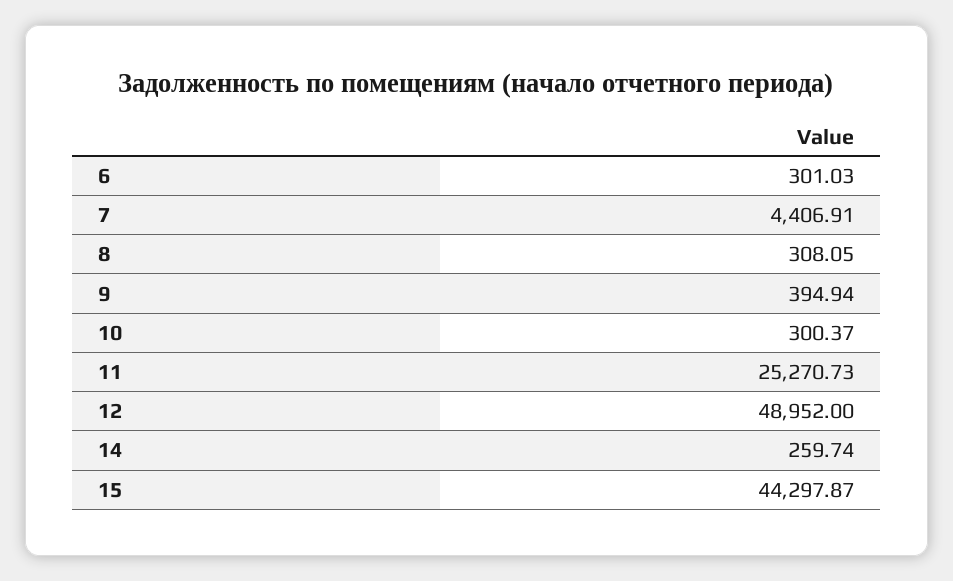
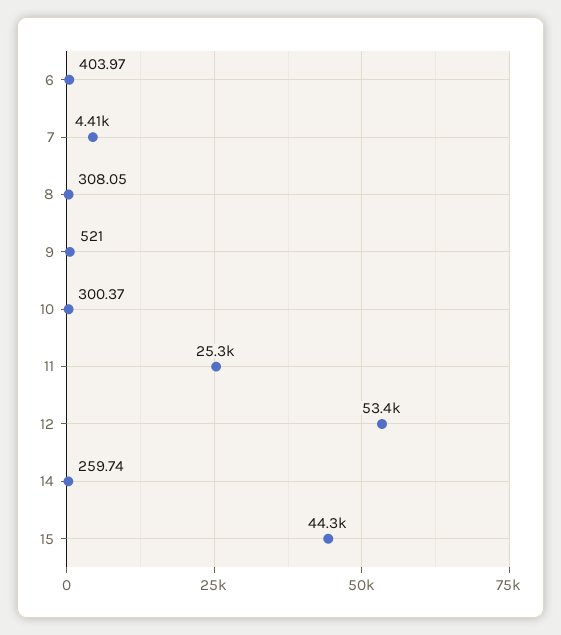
6: 301.03 -> 403.97
9: 394.94 -> 521
12: 48952 -> 53400

